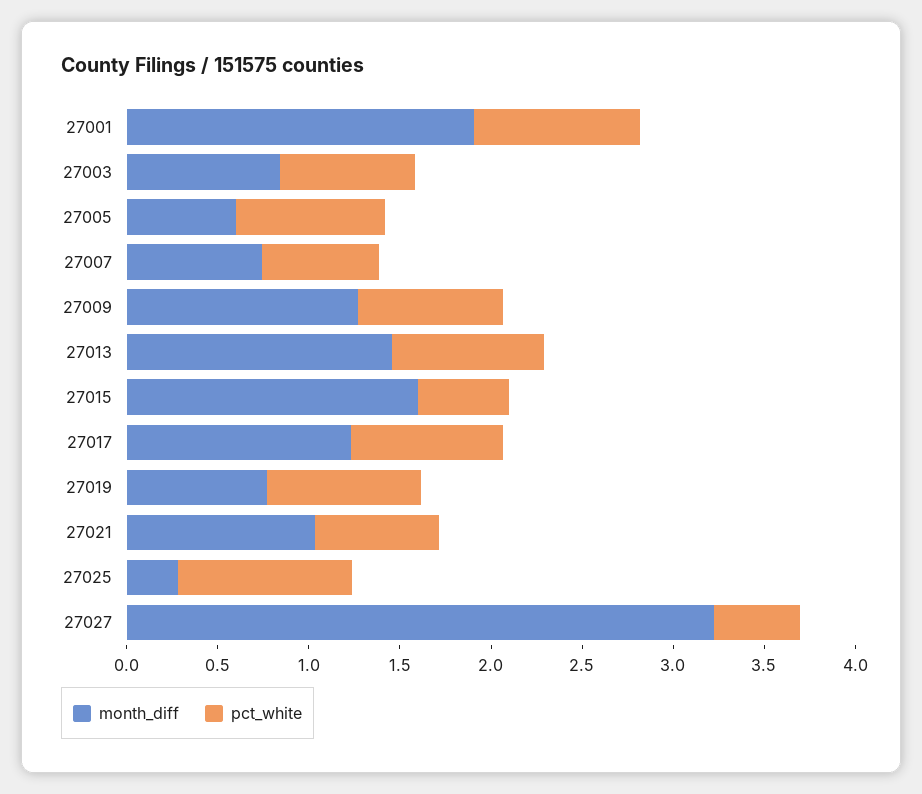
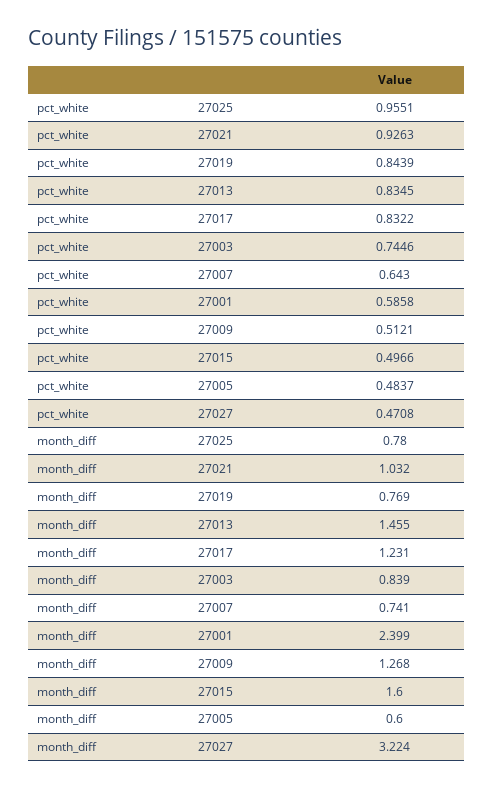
month_diff, 27001: 1.9 -> 2.399
pct_white, 27001: 0.9 -> 0.5858
pct_white, 27005: 0.8 -> 0.4837
pct_white, 27009: 0.8 -> 0.5121
pct_white, 27021: 0.7 -> 0.9263
month_diff, 27025: 0.3 -> 0.78

